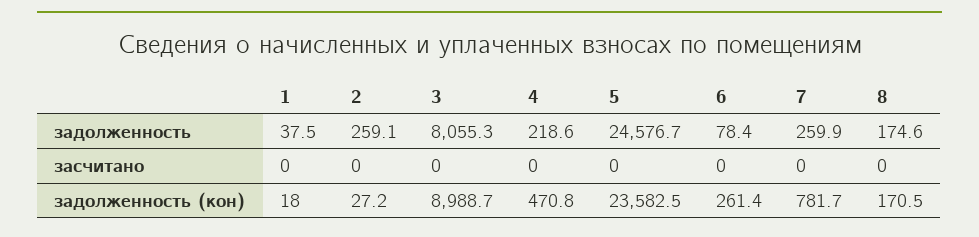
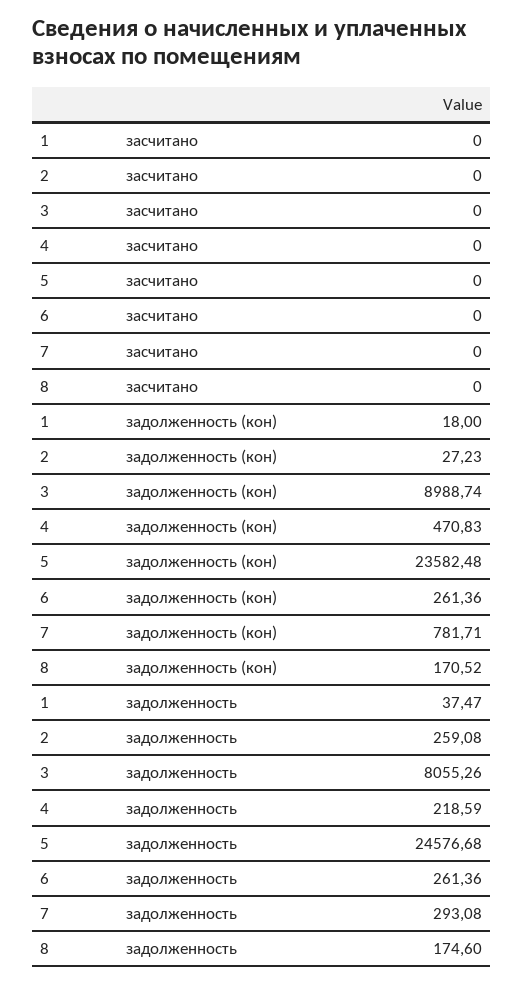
6, задолженность: 78.4 -> 261.36
7, задолженность: 259.9 -> 293.08

